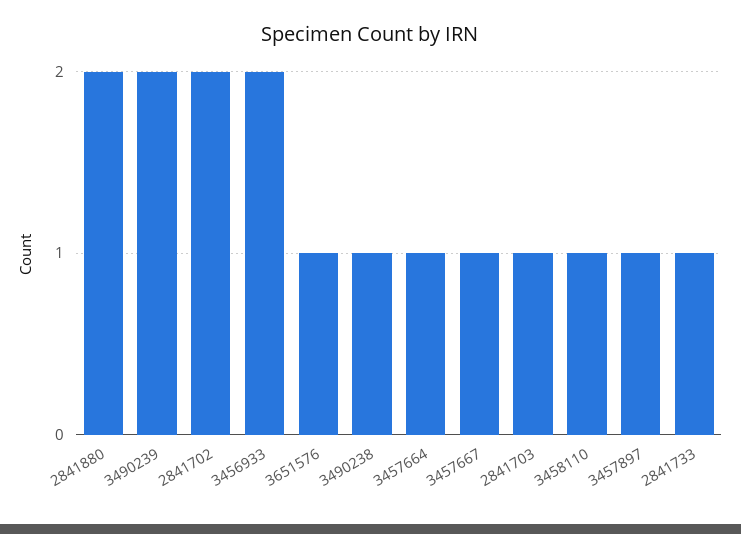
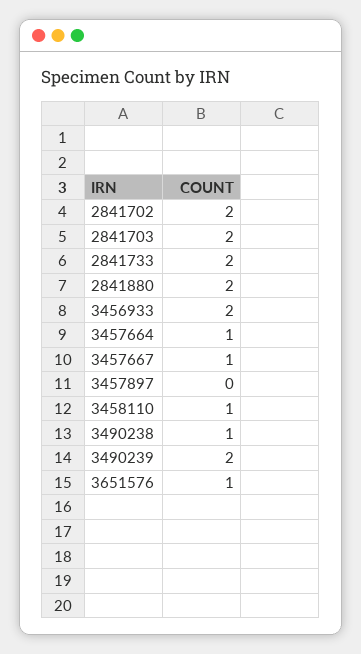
2841703: 1 -> 2
3457897: 1 -> 0
2841733: 1 -> 2

